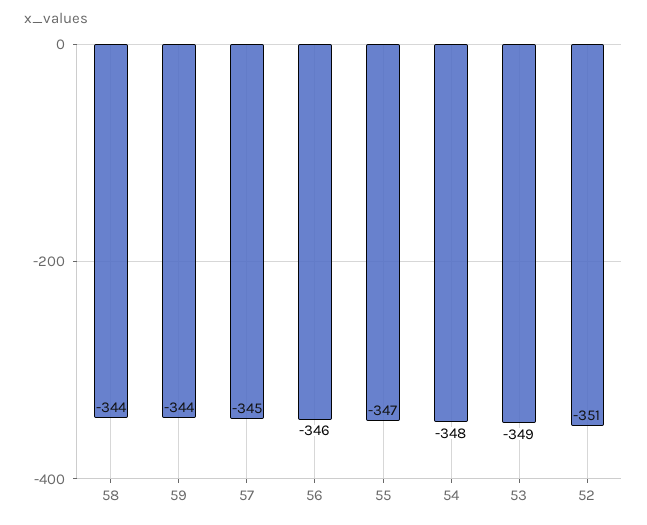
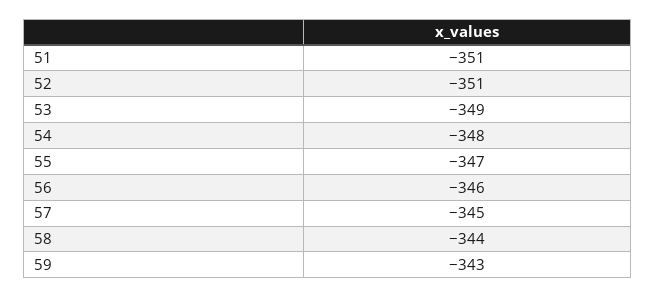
59: -344 -> -343
51: none -> -351

